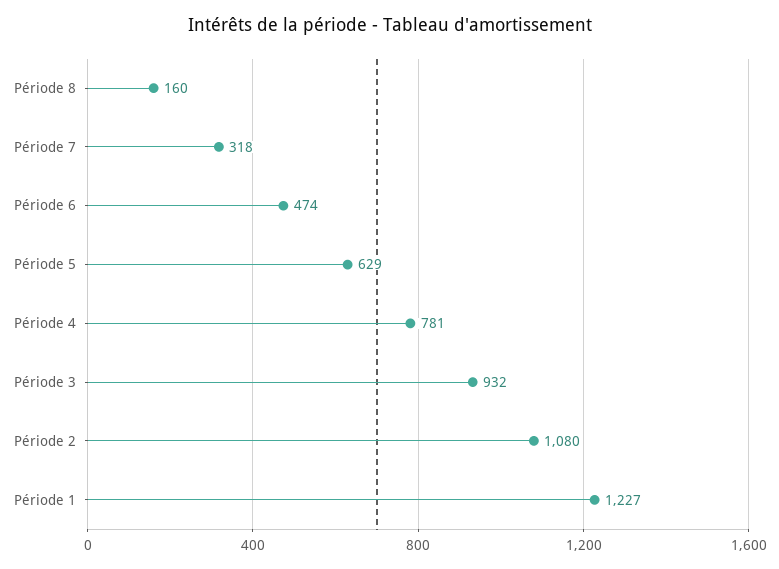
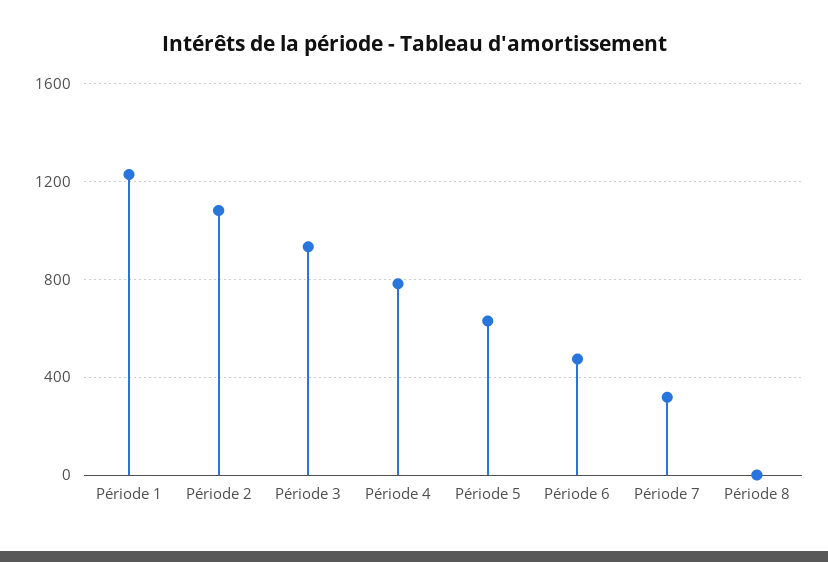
Période 8: 160 -> 0

